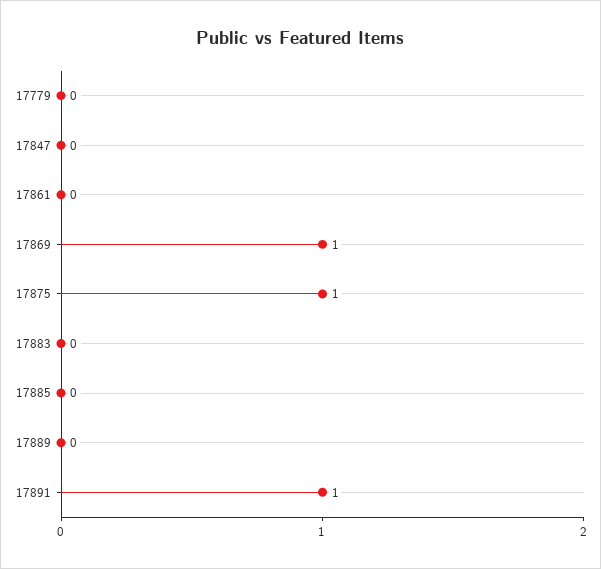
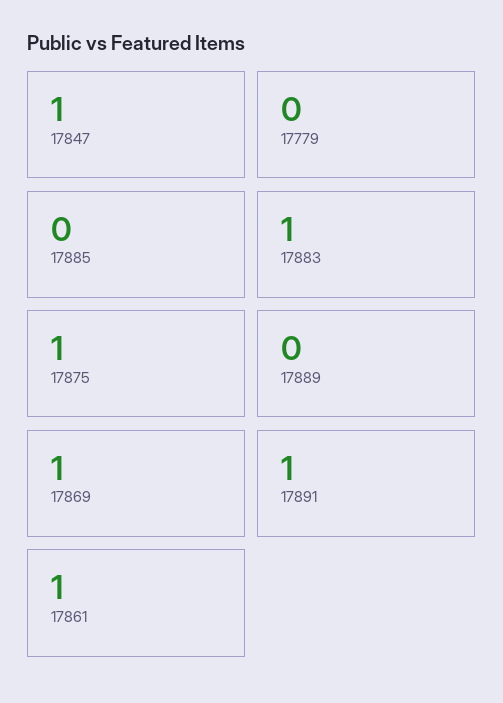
17847: 0 -> 1
17861: 0 -> 1
17883: 0 -> 1

